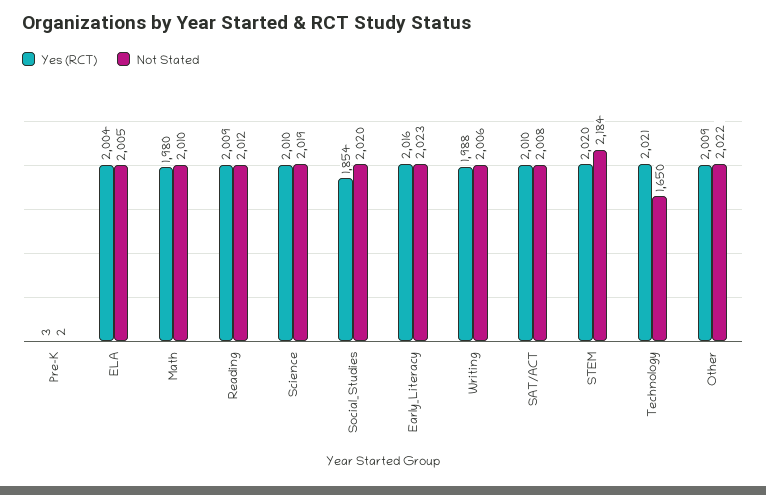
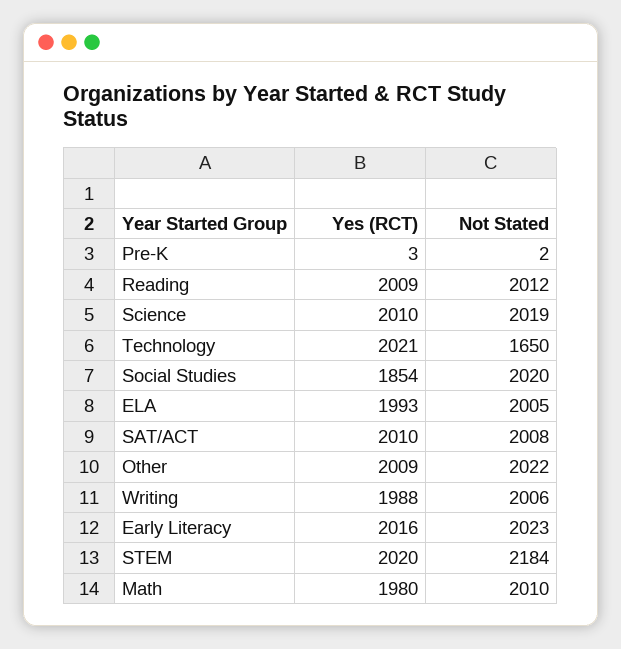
Yes (RCT), ELA: 2004 -> 1993

